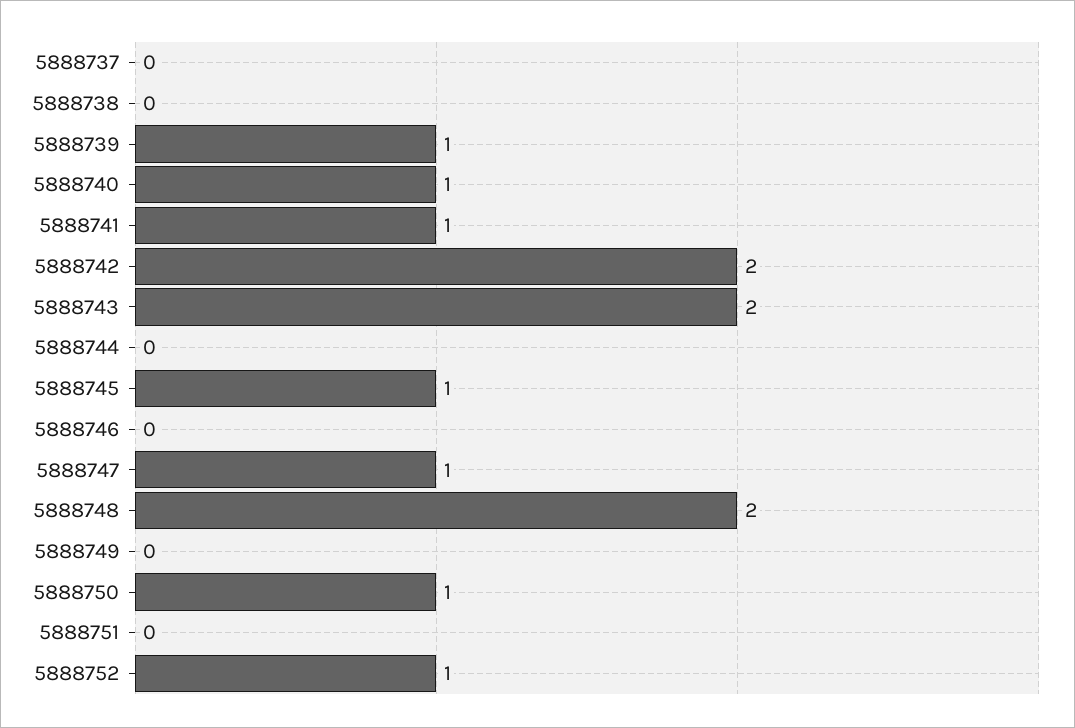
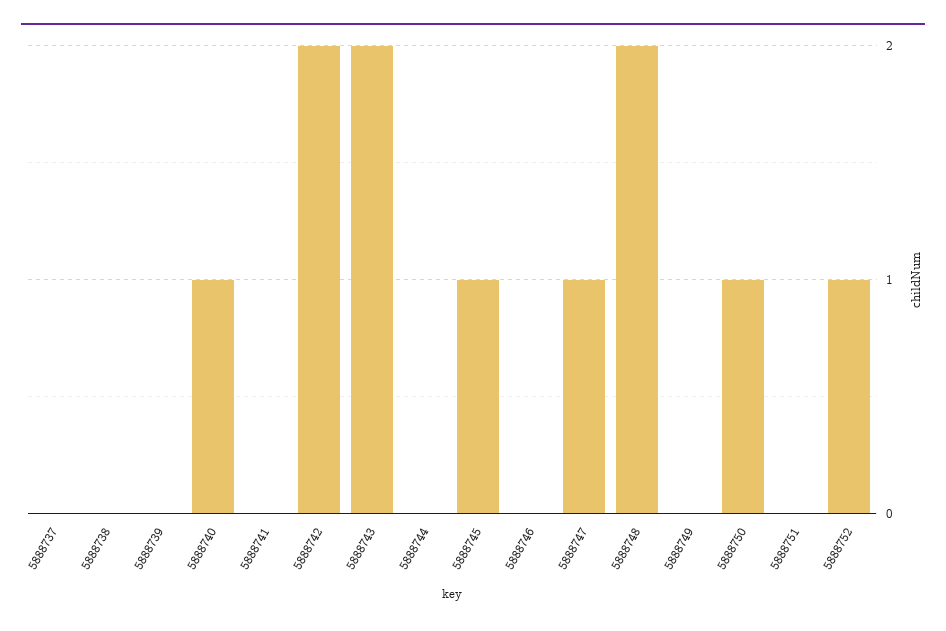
5888739: 1 -> 0
5888741: 1 -> 0

